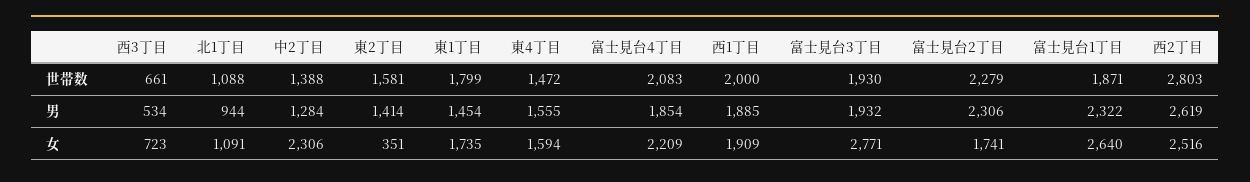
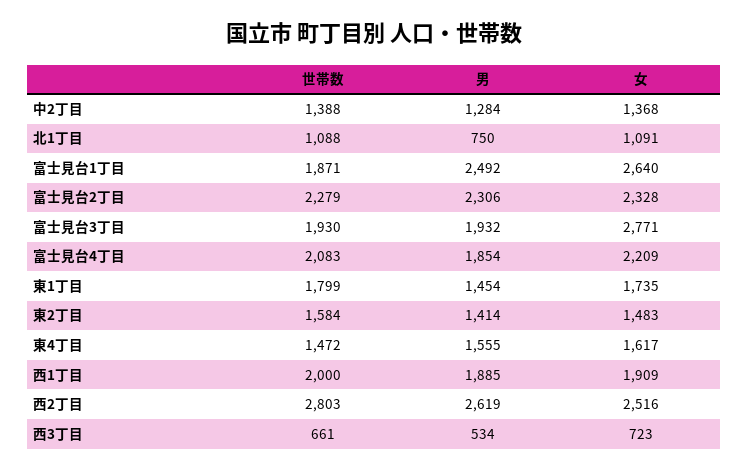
東2丁目, 世帯数: 1581 -> 1584
北1丁目, 男: 944 -> 750
富士見台1丁目, 男: 2322 -> 2492
中2丁目, 女: 2306 -> 1368
東2丁目, 女: 351 -> 1483
東4丁目, 女: 1594 -> 1617
富士見台2丁目, 女: 1741 -> 2328

